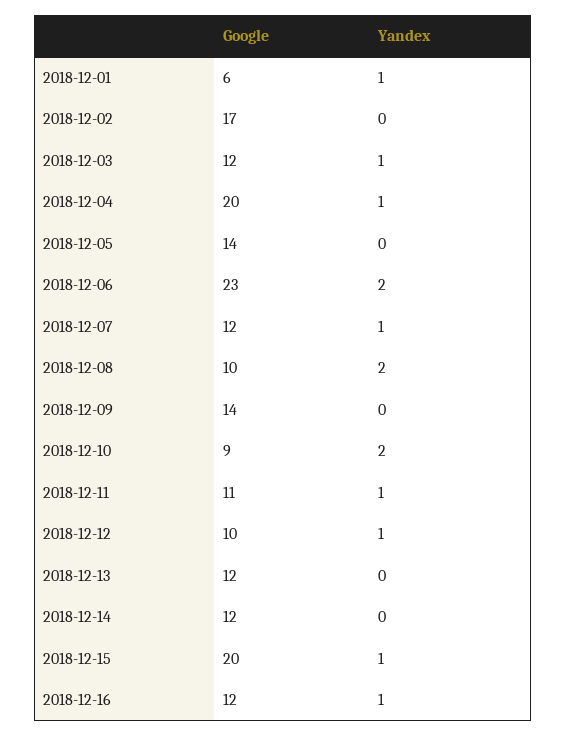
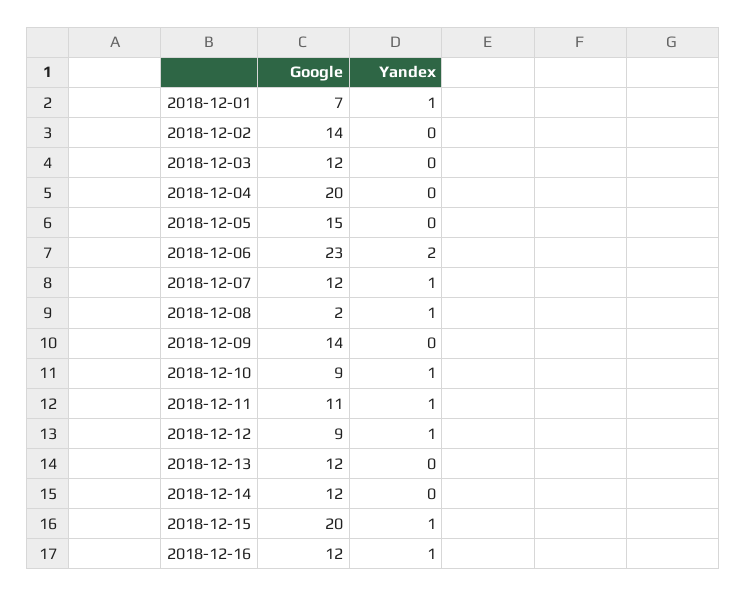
Google, 2018-12-01: 6 -> 7
Google, 2018-12-02: 17 -> 14
Yandex, 2018-12-03: 1 -> 0
Yandex, 2018-12-04: 1 -> 0
Google, 2018-12-05: 14 -> 15
Google, 2018-12-08: 10 -> 2
Yandex, 2018-12-08: 2 -> 1
Yandex, 2018-12-10: 2 -> 1
Google, 2018-12-12: 10 -> 9

